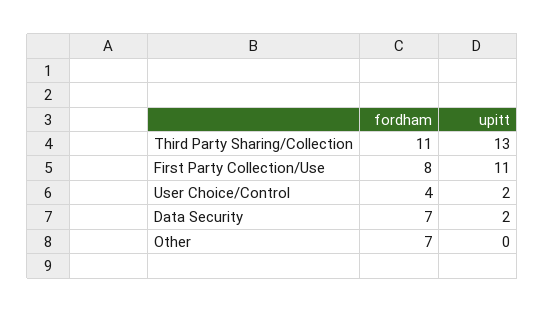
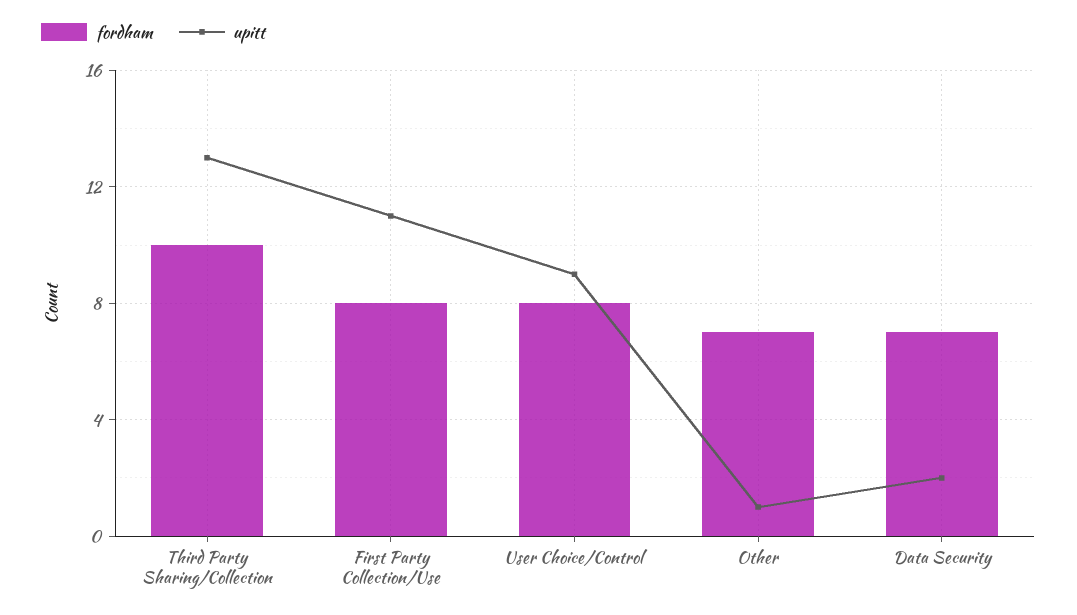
fordham, Third Party Sharing/Collection: 11 -> 10
fordham, User Choice/Control: 4 -> 8
upitt, User Choice/Control: 2 -> 9
upitt, Other: 0 -> 1

